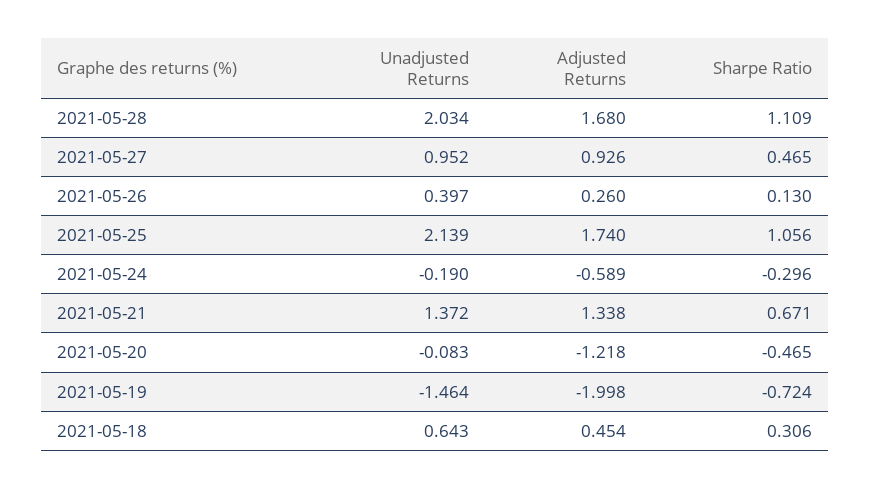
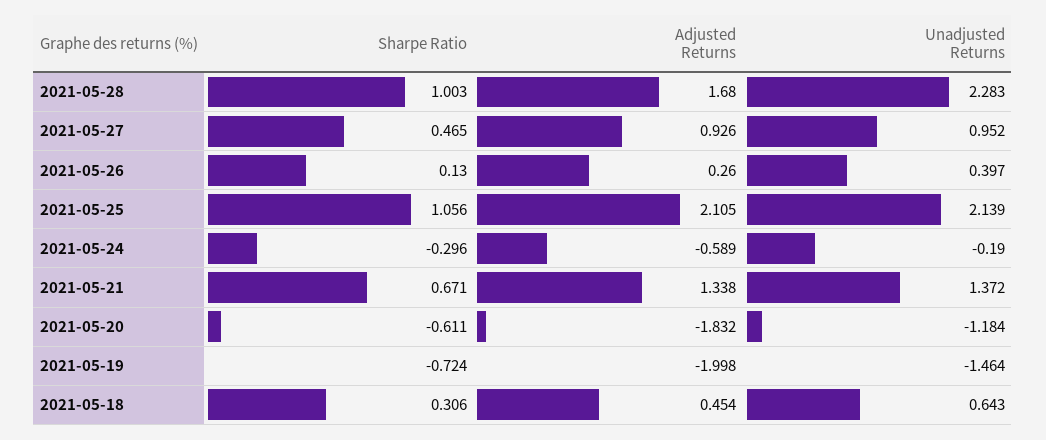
Unadjusted Returns, 2021-05-28: 2.034 -> 2.283
Sharpe Ratio, 2021-05-28: 1.109 -> 1.003
Adjusted Returns, 2021-05-25: 1.74 -> 2.105
Unadjusted Returns, 2021-05-20: -0.083 -> -1.184
Adjusted Returns, 2021-05-20: -1.218 -> -1.832
Sharpe Ratio, 2021-05-20: -0.465 -> -0.611

